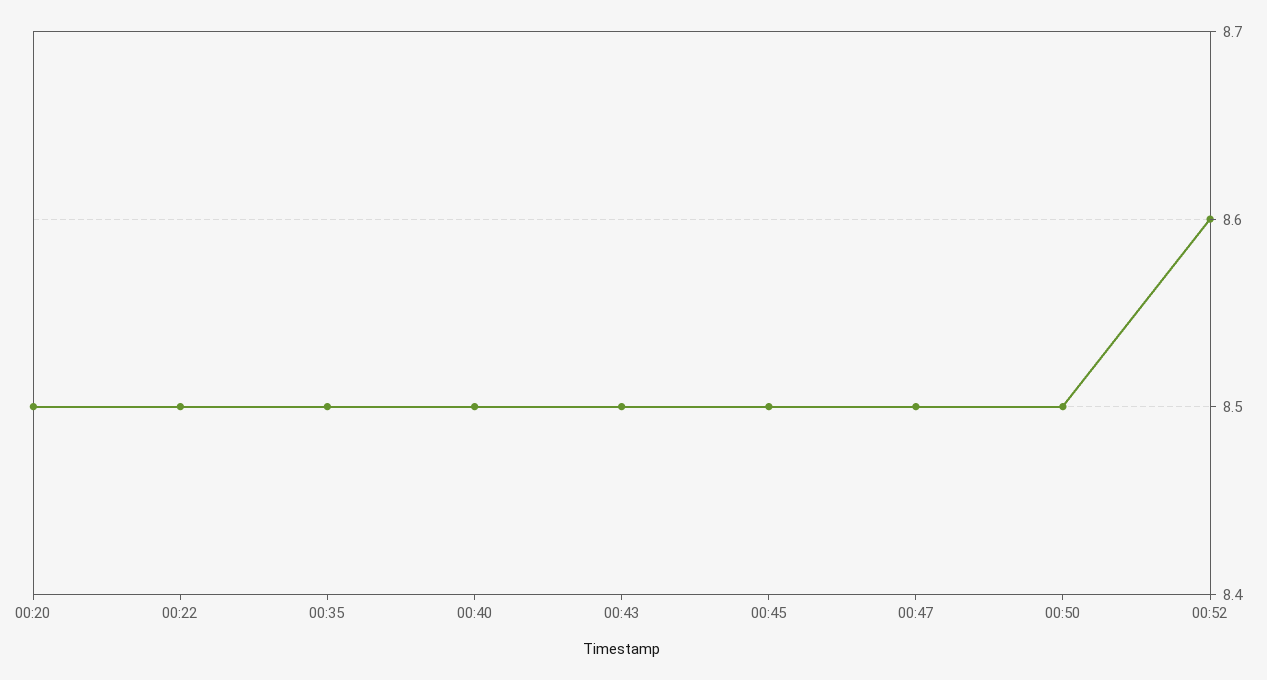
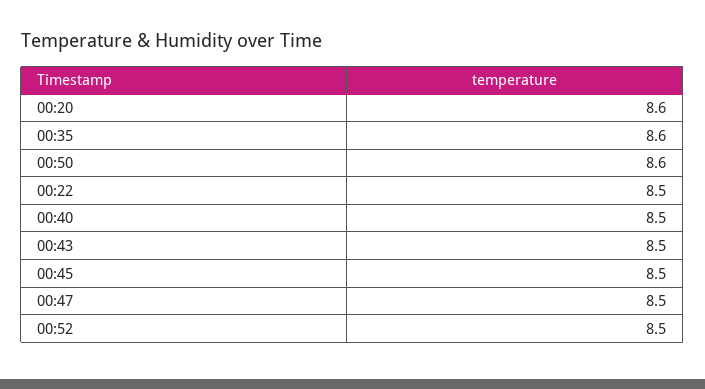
00:20: 8.5 -> 8.6
00:35: 8.5 -> 8.6
00:50: 8.5 -> 8.6
00:52: 8.6 -> 8.5

